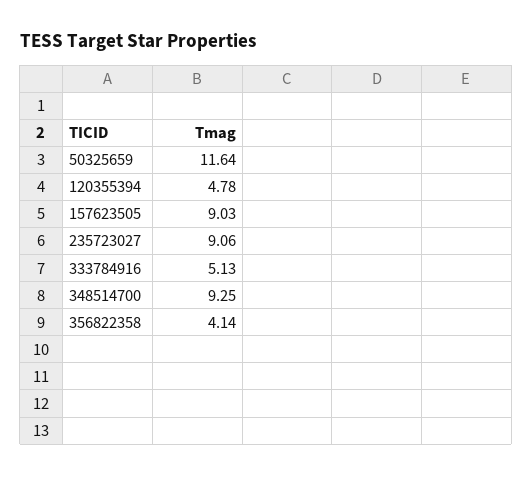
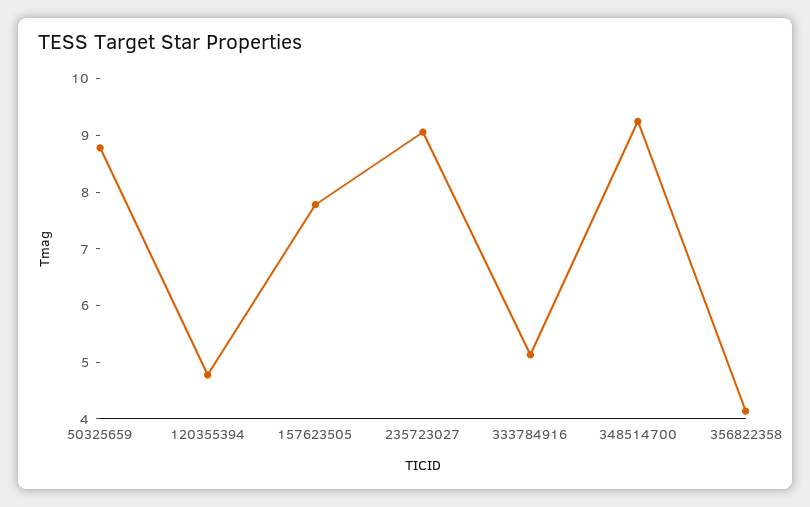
50325659: 11.64 -> 8.8
157623505: 9.03 -> 7.8

